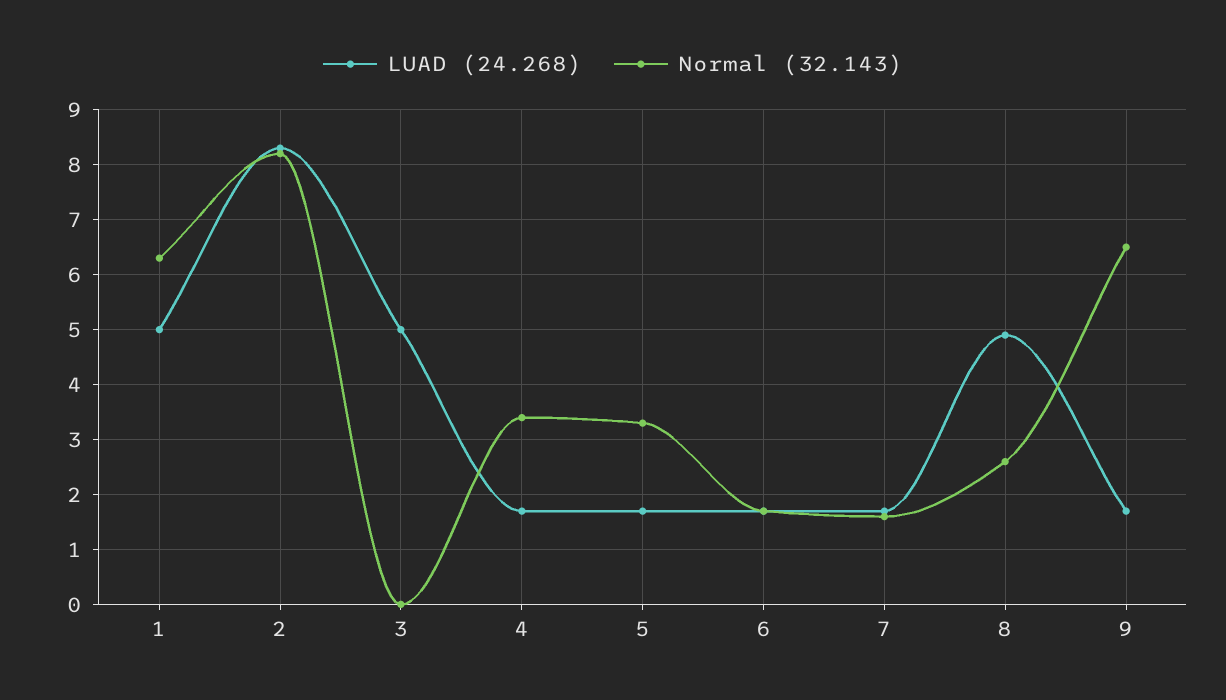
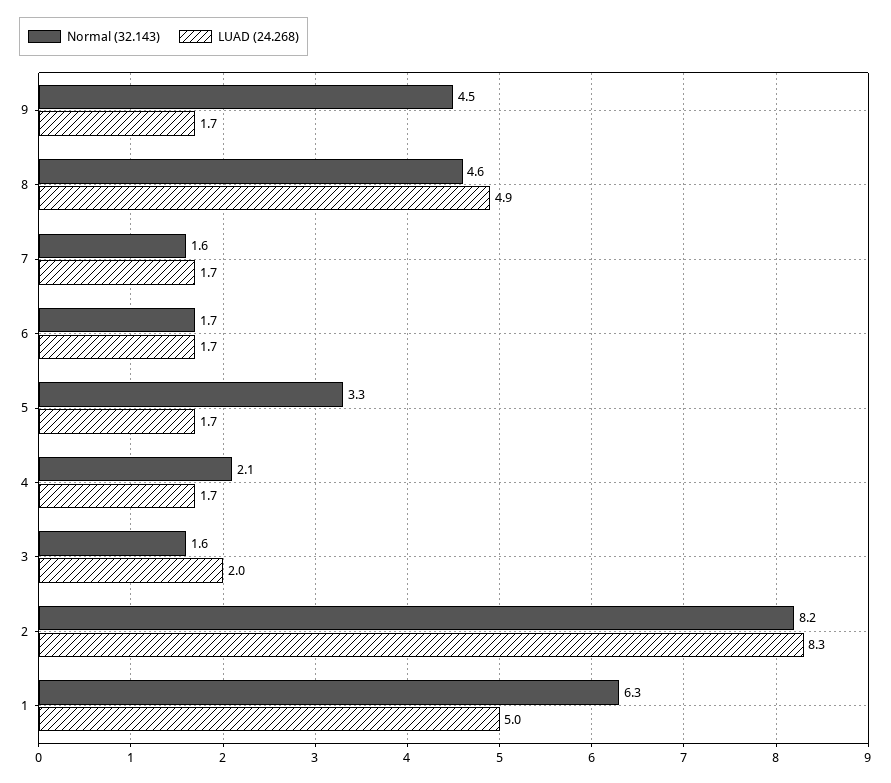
LUAD (24.268), 3: 5 -> 2
Normal (32.143), 3: 0 -> 1.6
Normal (32.143), 4: 3.5 -> 2.1
Normal (32.143), 8: 2.5 -> 4.6
Normal (32.143), 9: 6.5 -> 4.5

